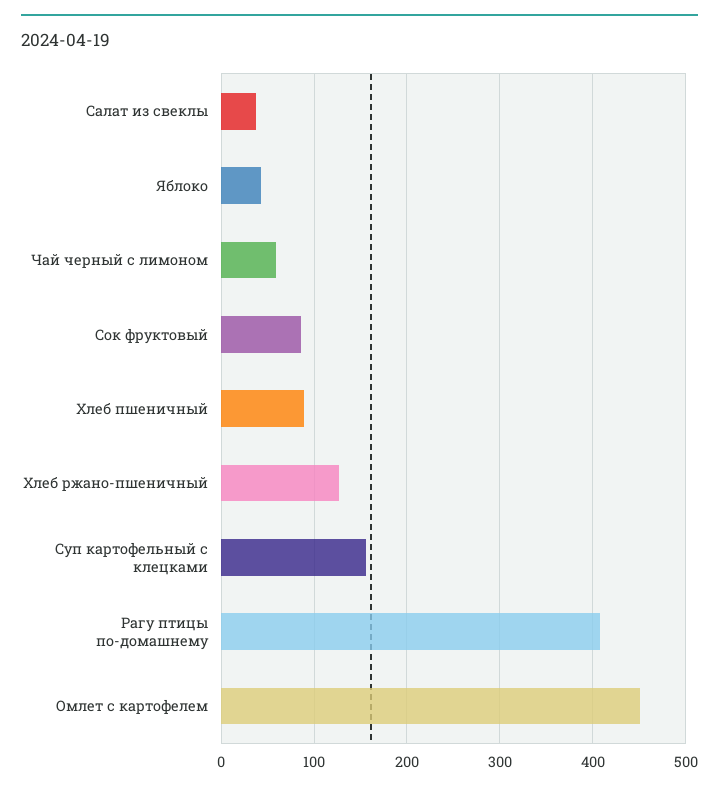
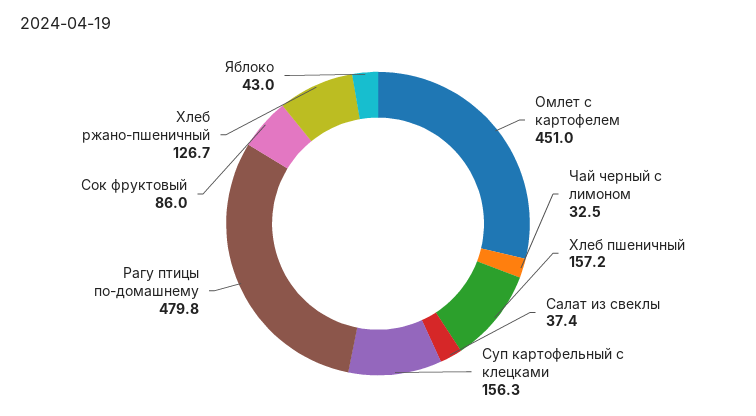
Чай черный с лимоном: 60 -> 32.5
Хлеб пшеничный: 90 -> 157.2
Рагу птицы по-домашнему: 410 -> 479.8

